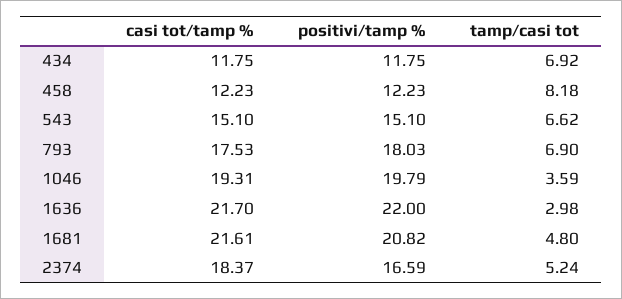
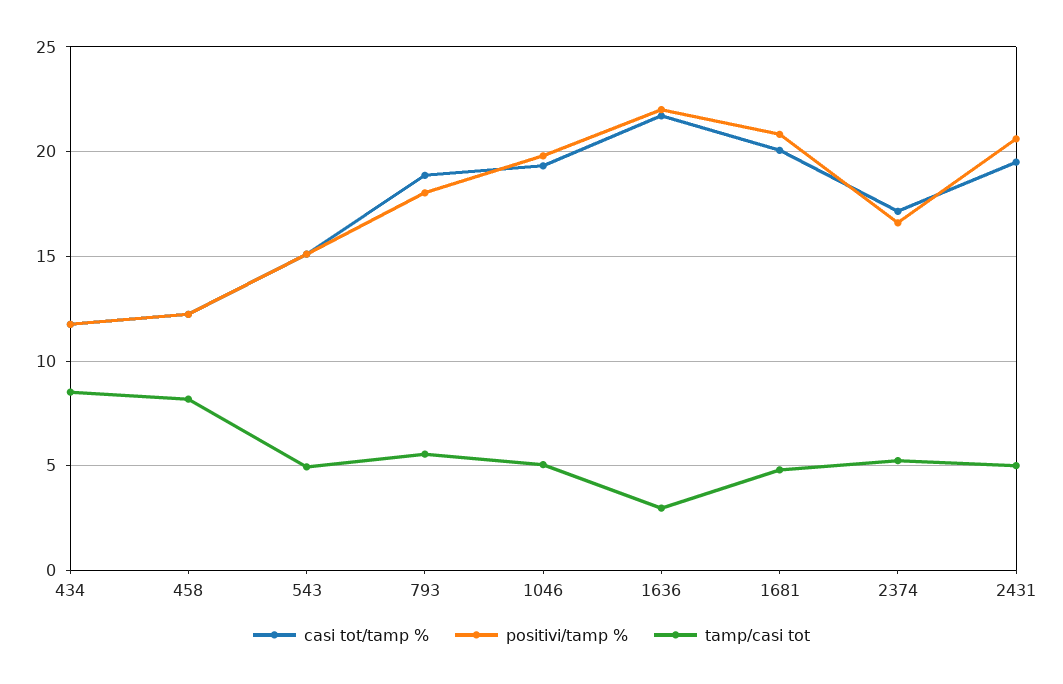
tamp/casi tot, 434: 6.92 -> 8.5
tamp/casi tot, 543: 6.62 -> 5
casi tot/tamp %, 793: 17.53 -> 19
tamp/casi tot, 793: 6.9 -> 5.5
tamp/casi tot, 1046: 3.59 -> 5
casi tot/tamp %, 1681: 21.61 -> 20
casi tot/tamp %, 2374: 18.37 -> 17
casi tot/tamp %, 2431: none -> 19.5
positivi/tamp %, 2431: none -> 20.5
tamp/casi tot, 2431: none -> 5

